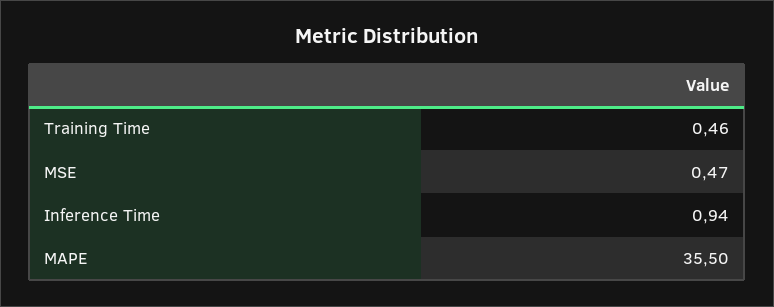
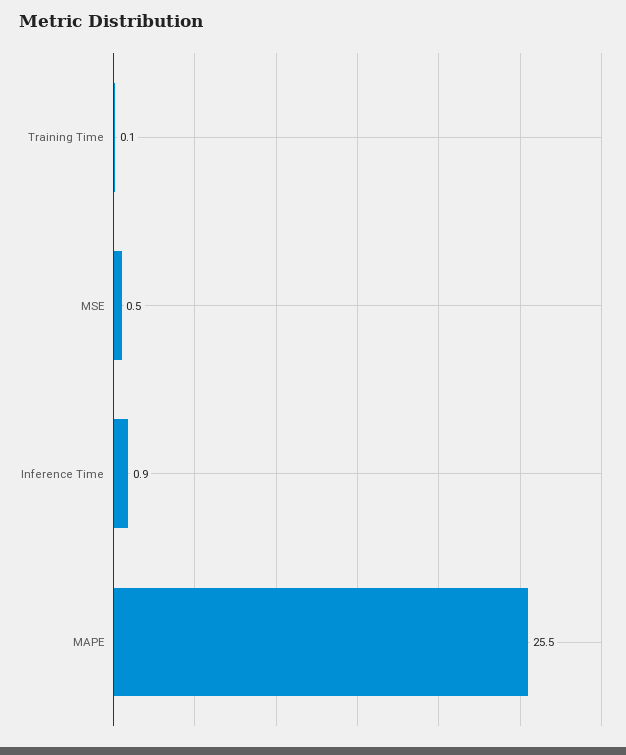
Training Time: 0.46 -> 0.1
MAPE: 35.5 -> 25.5

